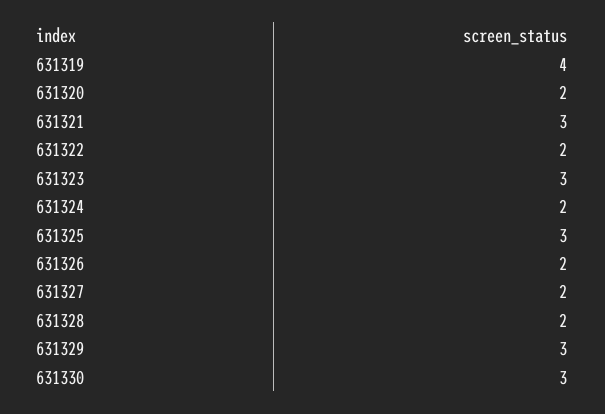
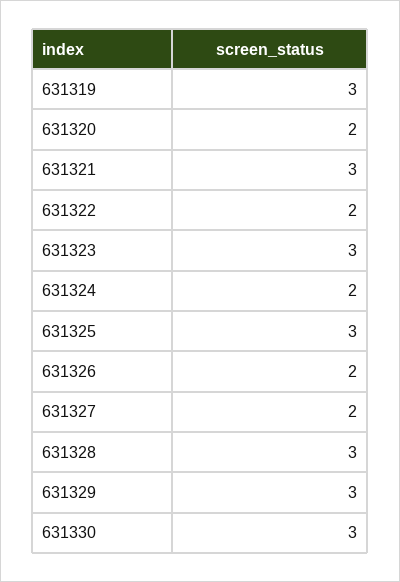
631319: 4 -> 3
631328: 2 -> 3

